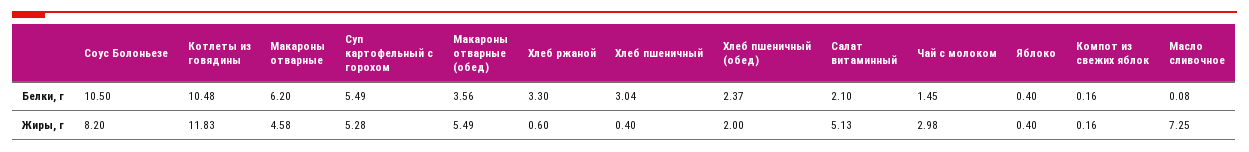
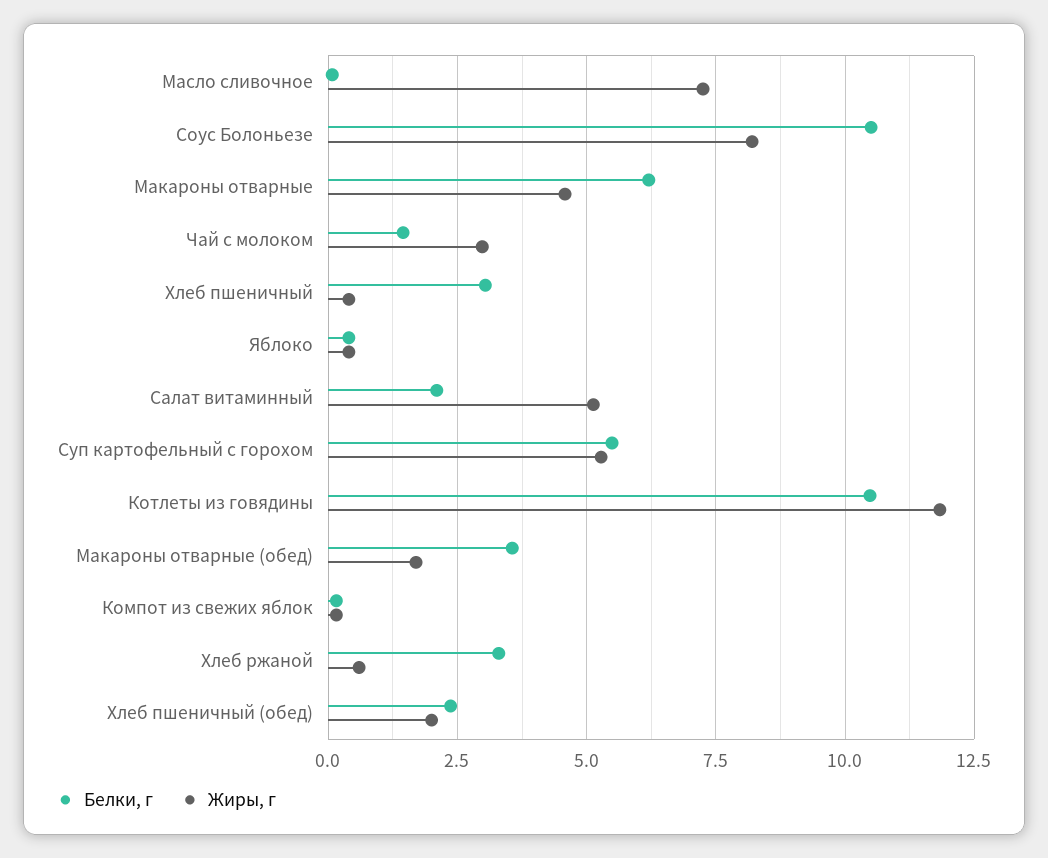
Жиры, г, Макароны отварные (обед): 5.49 -> 1.75

